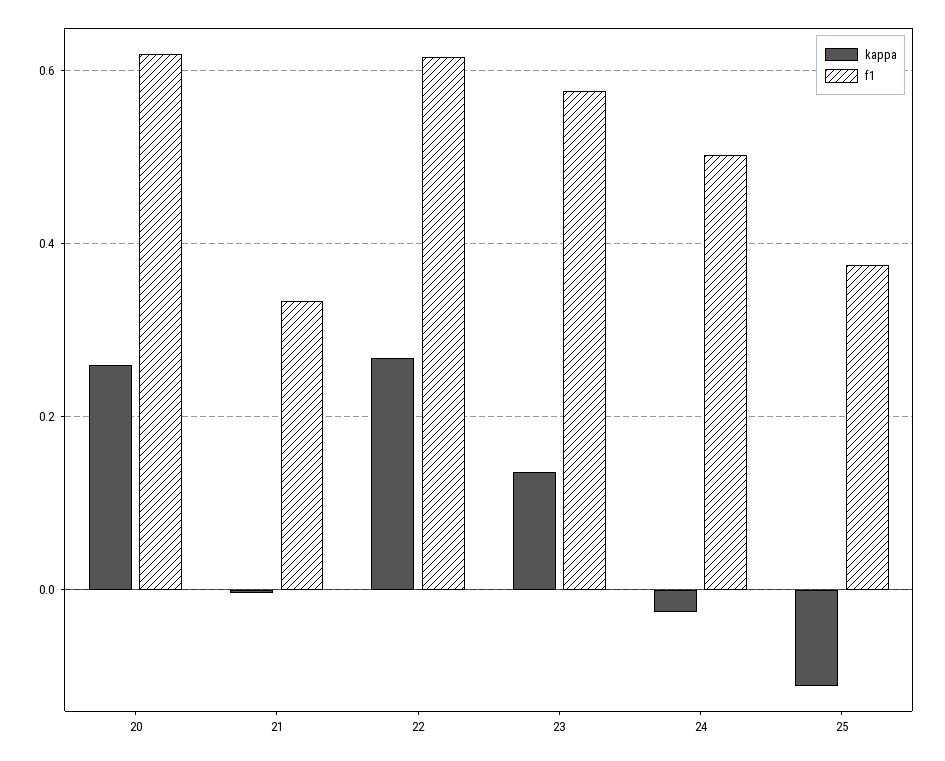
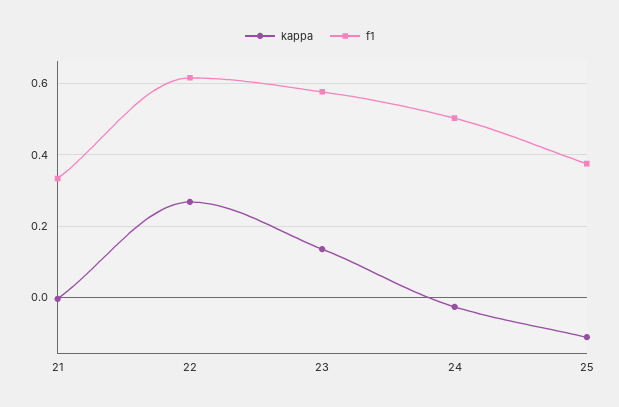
kappa, 20: 0.26 -> none
f1, 20: 0.62 -> none

